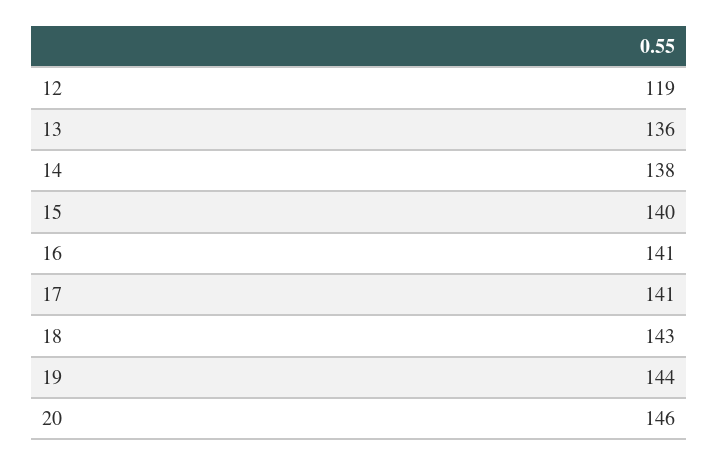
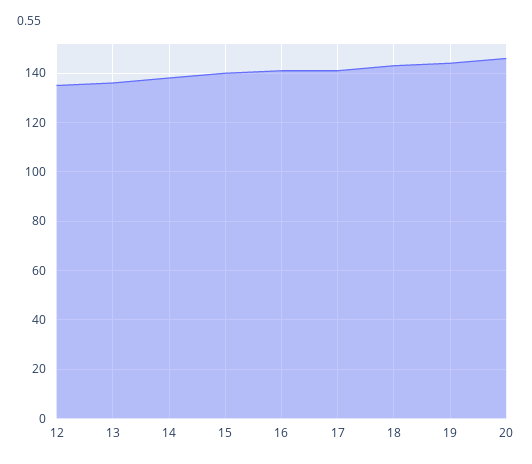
12: 119 -> 135

